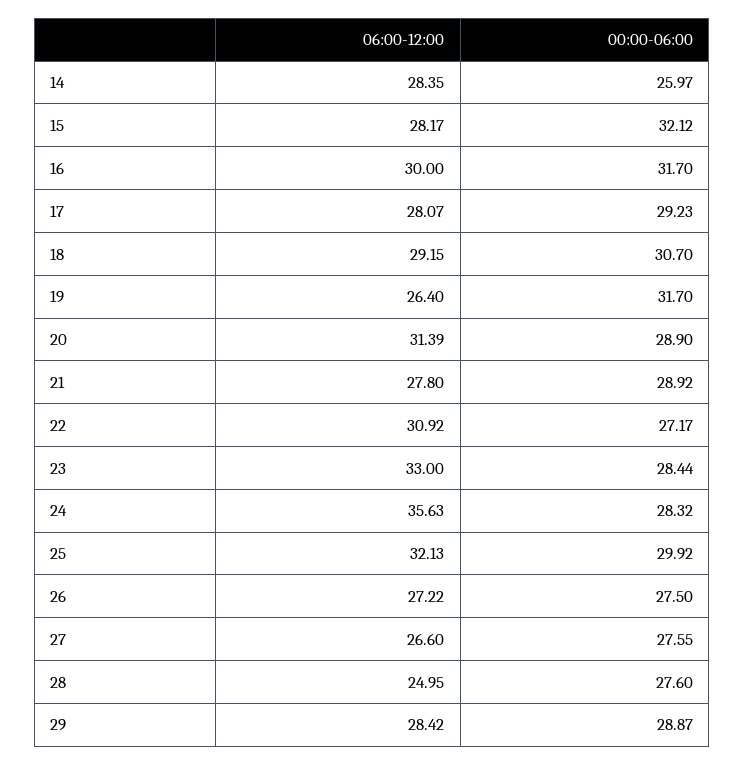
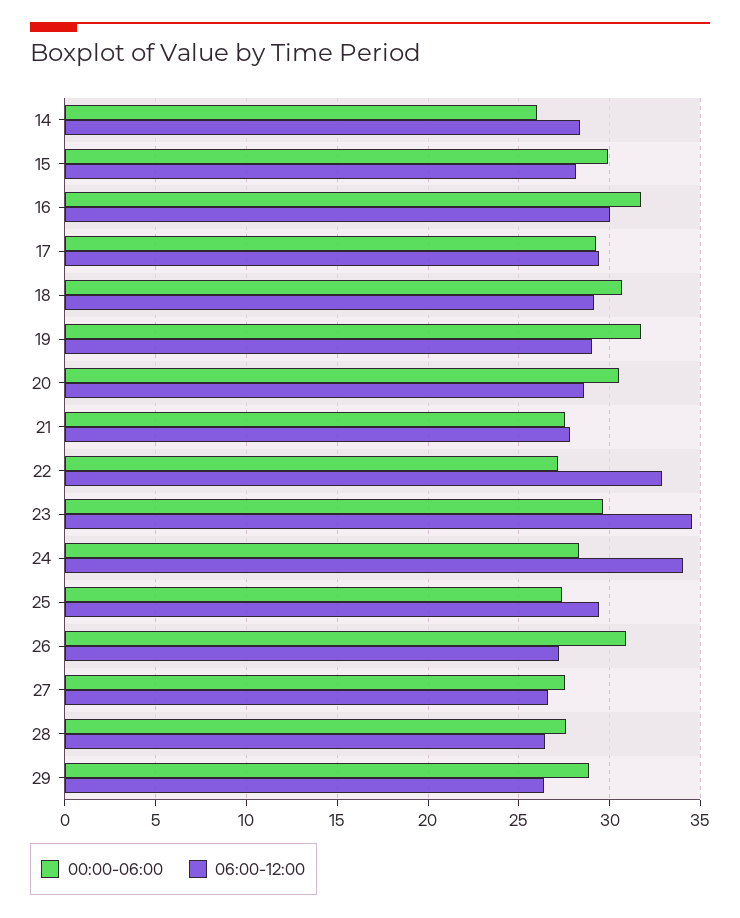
00:00-06:00, 15: 32.12 -> 30
06:00-12:00, 17: 28.07 -> 29.5
06:00-12:00, 19: 26.4 -> 29
06:00-12:00, 20: 31.39 -> 28.5
00:00-06:00, 20: 28.9 -> 30.5
00:00-06:00, 21: 28.92 -> 27.5
06:00-12:00, 22: 30.92 -> 33
06:00-12:00, 23: 33 -> 34.5
00:00-06:00, 23: 28.44 -> 29.5
06:00-12:00, 24: 35.63 -> 34
06:00-12:00, 25: 32.13 -> 29.5
00:00-06:00, 25: 29.92 -> 27.5
00:00-06:00, 26: 27.5 -> 31
06:00-12:00, 28: 24.95 -> 26.5
06:00-12:00, 29: 28.42 -> 26.5

